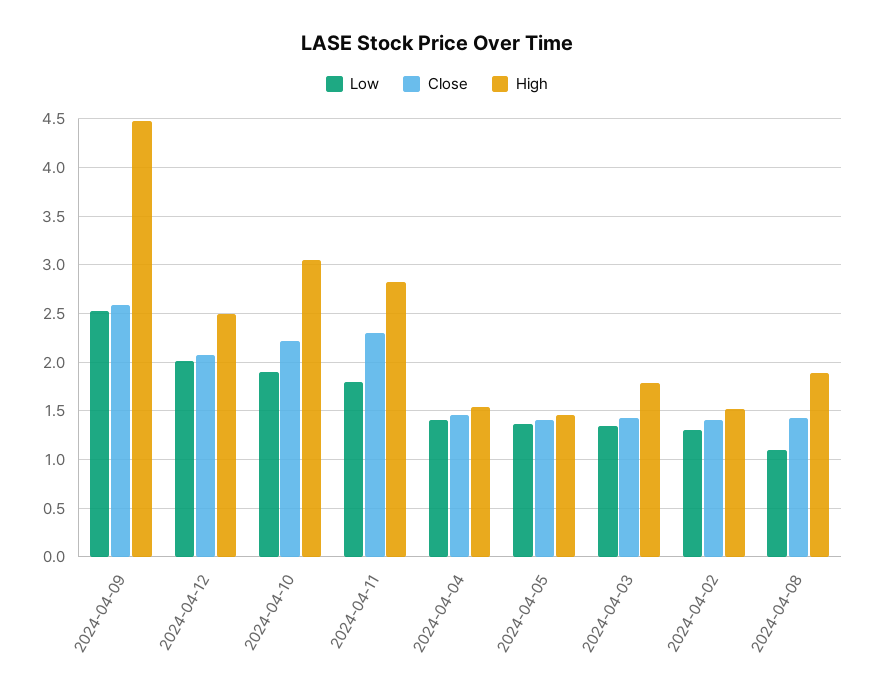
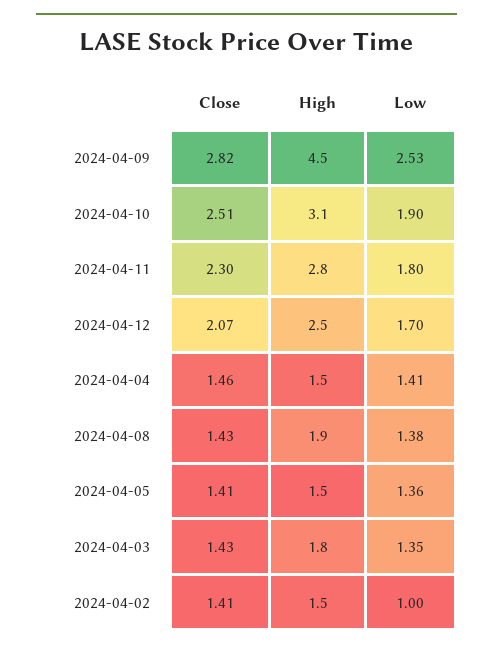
Close, 2024-04-09: 2.6 -> 2.82
Low, 2024-04-12: 2 -> 1.7
Close, 2024-04-10: 2.2 -> 2.51
Low, 2024-04-02: 1.3 -> 1
Low, 2024-04-08: 1.1 -> 1.38

